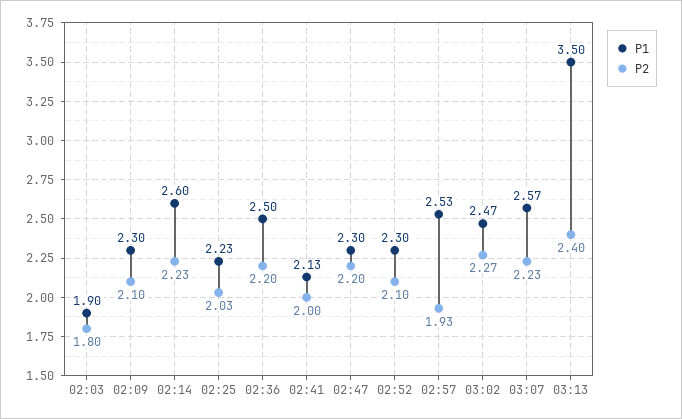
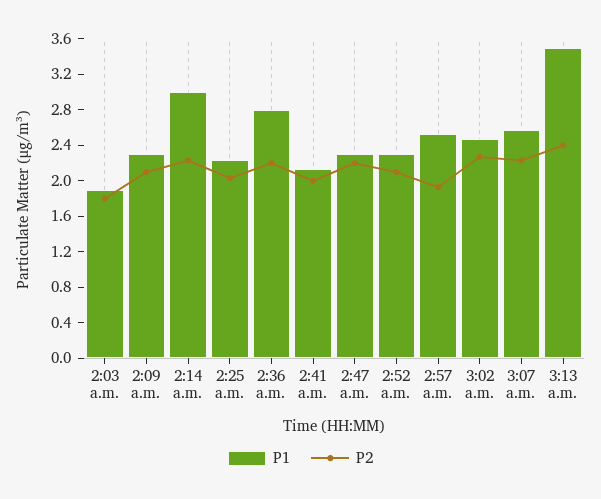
P1, 02:14: 2.6 -> 3
P1, 02:36: 2.5 -> 2.8

